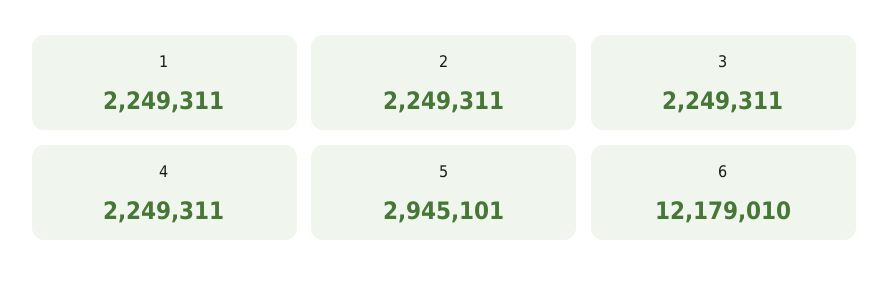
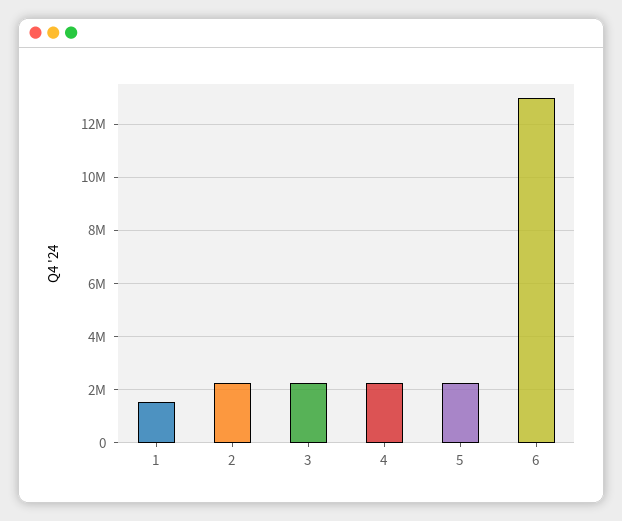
1: 2249311 -> 1500000
5: 2945101 -> 2250000
6: 12179010 -> 13000000

